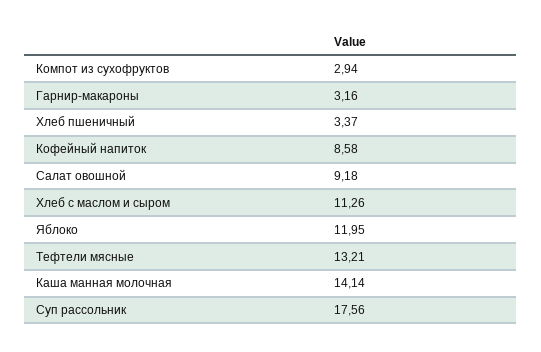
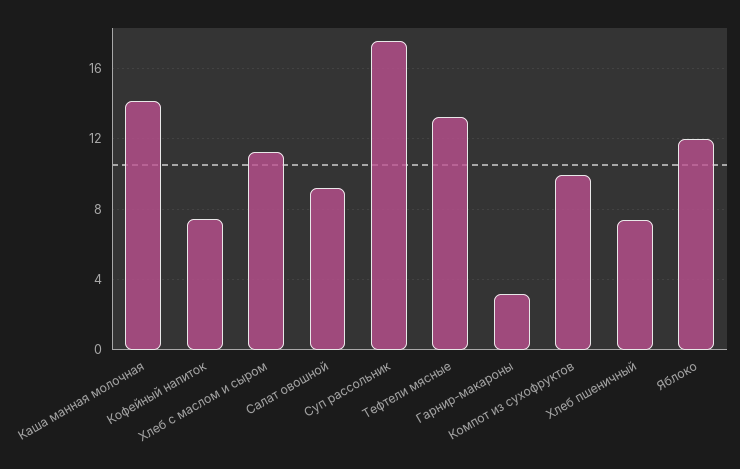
Компот из сухофруктов: 2.94 -> 10
Хлеб пшеничный: 3.37 -> 7.5
Кофейный напиток: 8.58 -> 7.5

